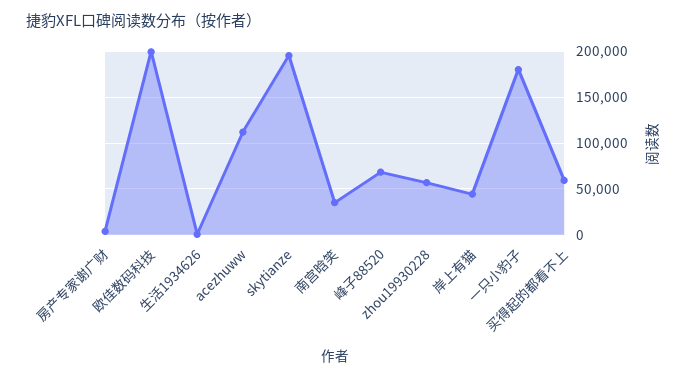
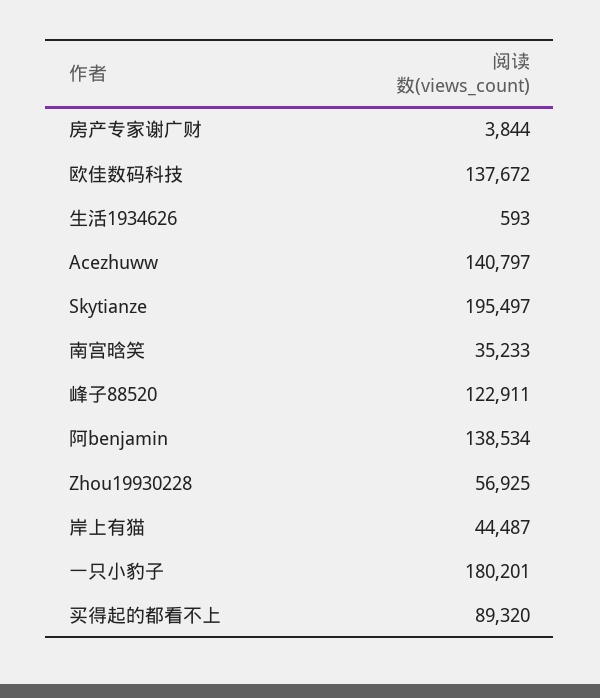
欧佳数码科技: 200000 -> 137672
acezhuww: 110000 -> 140797
峰子88520: 70000 -> 122911
买得起的都看不上: 60000 -> 89320
阿benjamin: none -> 138534

